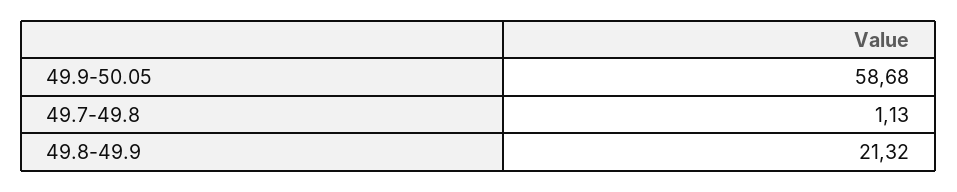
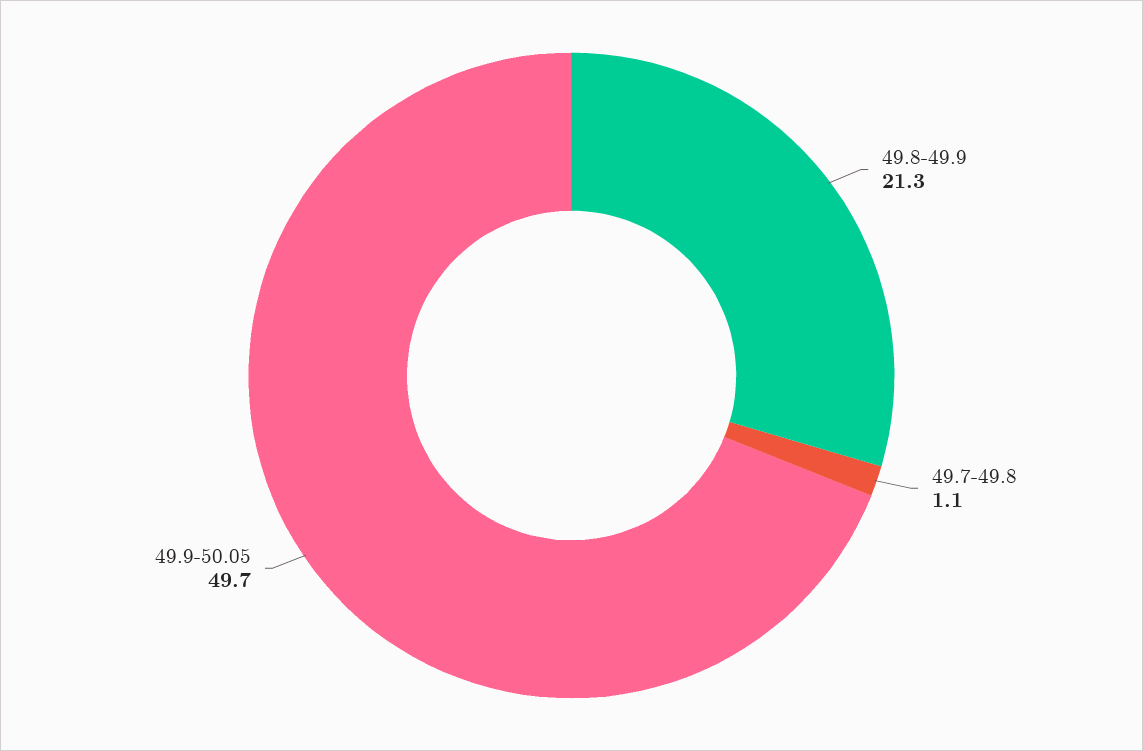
49.9-50.05: 58.68 -> 49.7

